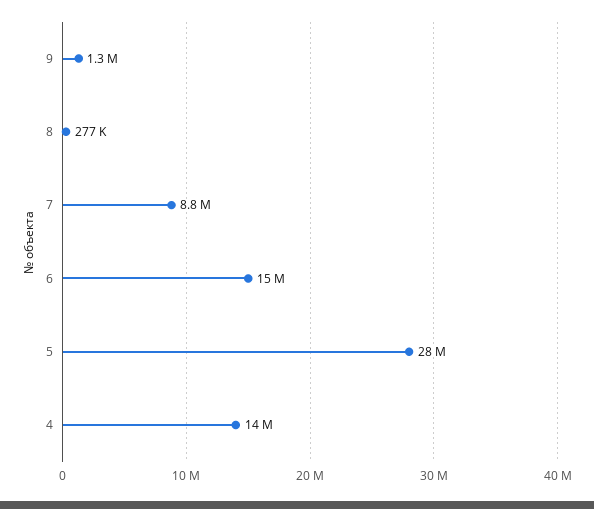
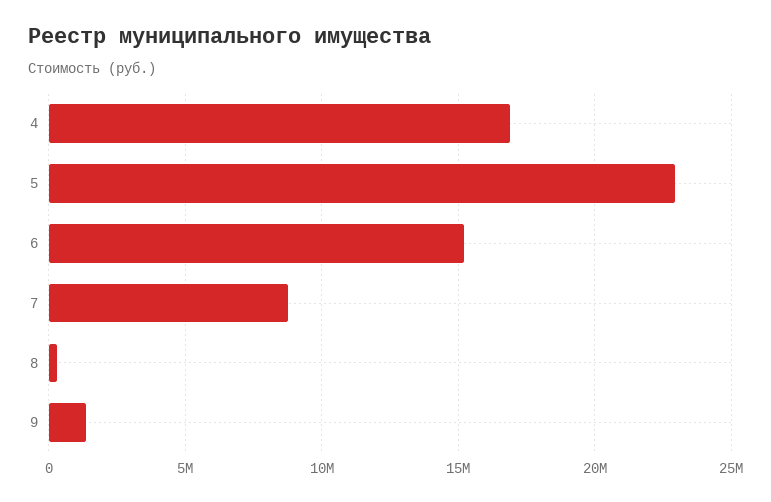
5: 28000000 -> 23000000
4: 14000000 -> 17000000

